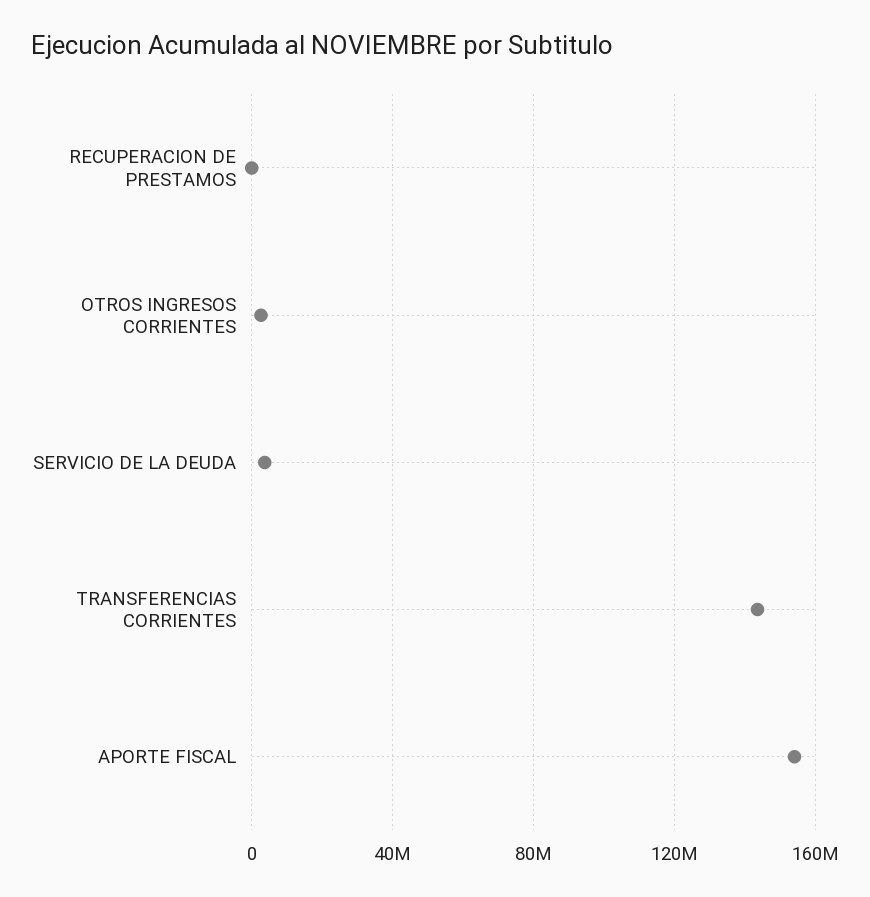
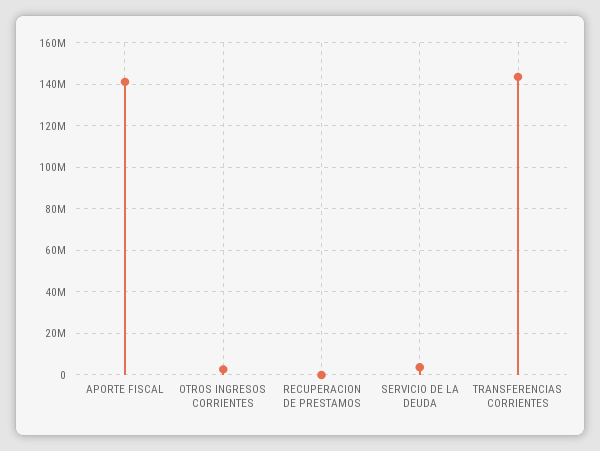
APORTE FISCAL: 155000000 -> 140000000

